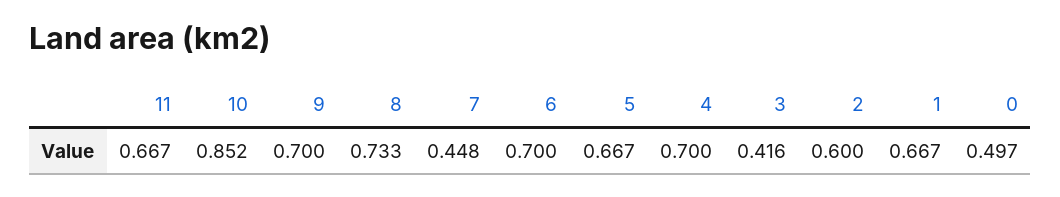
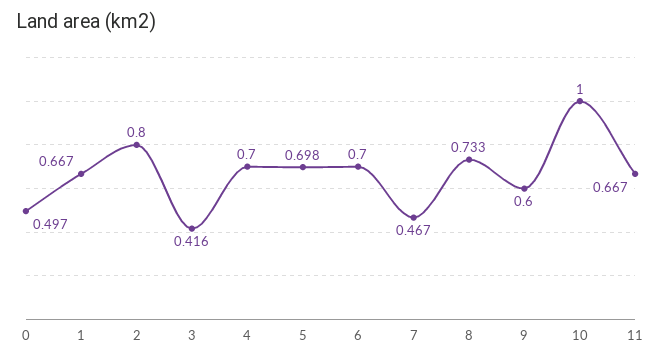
10: 0.852 -> 1
9: 0.7 -> 0.6
7: 0.448 -> 0.467
5: 0.667 -> 0.698
2: 0.6 -> 0.8

